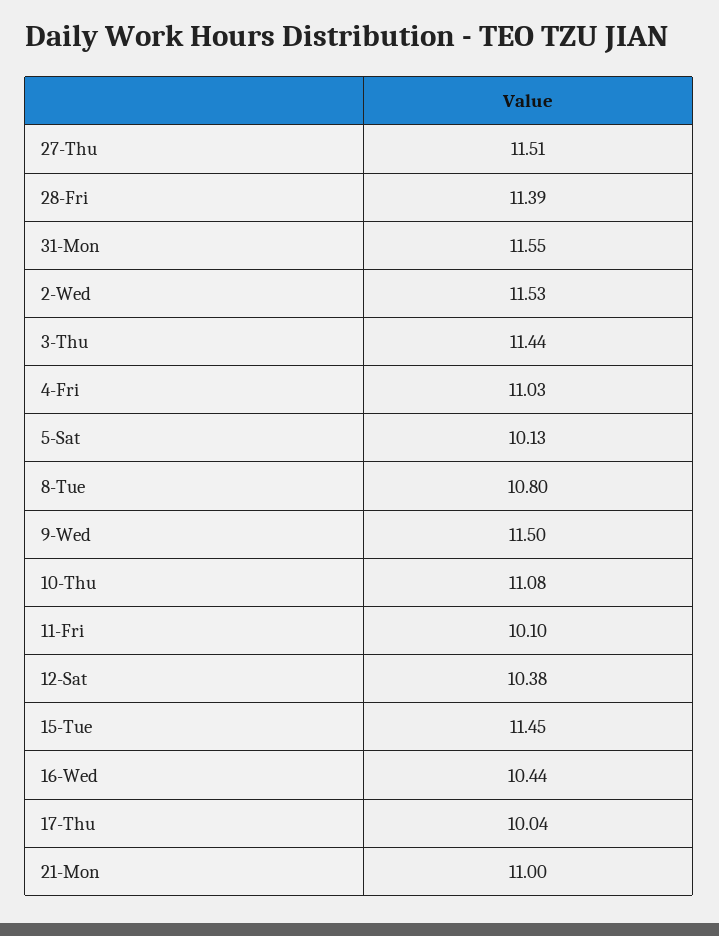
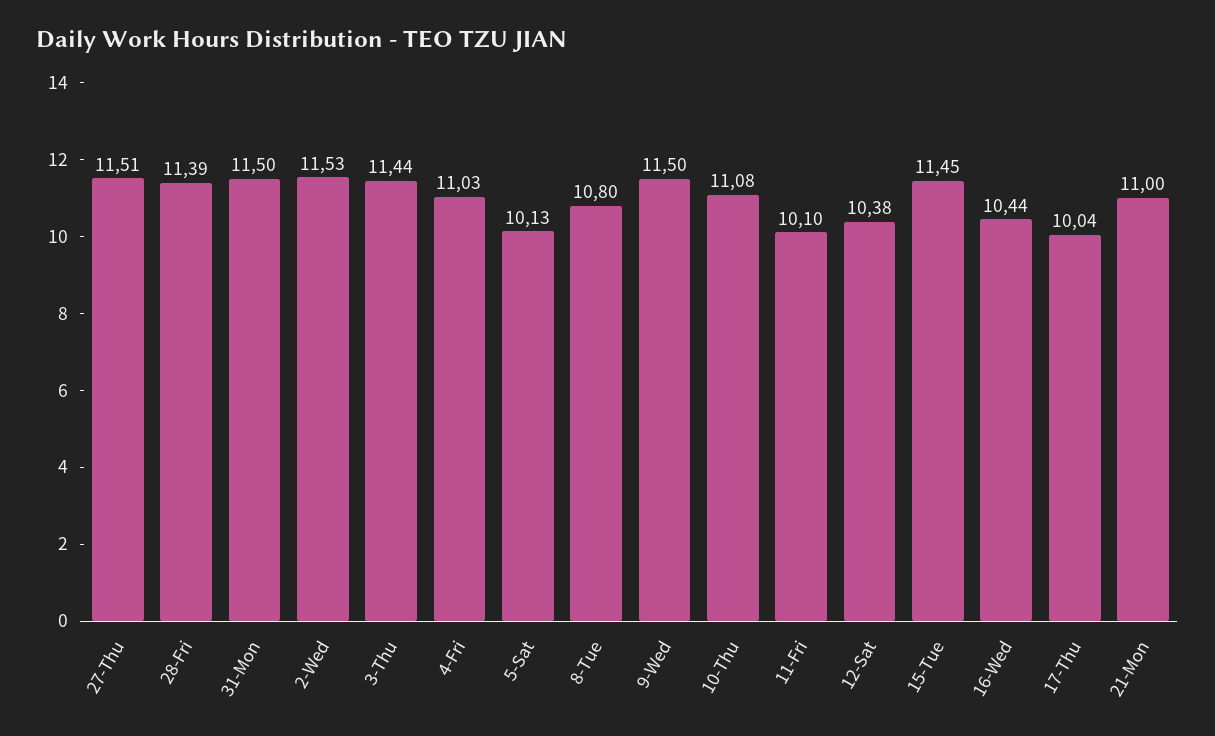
31-Mon: 11.55 -> 11.5

